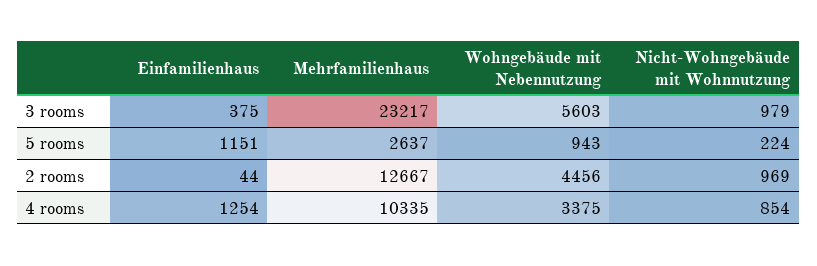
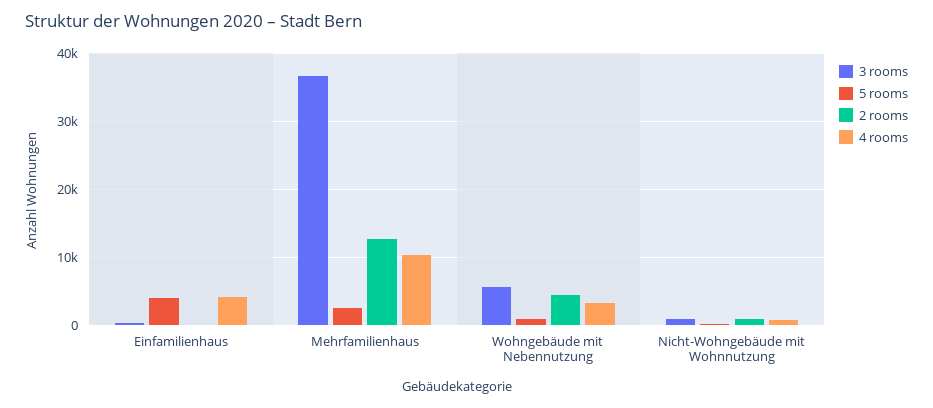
3 rooms, Mehrfamilienhaus: 23217 -> 37000
5 rooms, Einfamilienhaus: 1151 -> 4000
4 rooms, Einfamilienhaus: 1254 -> 4000

